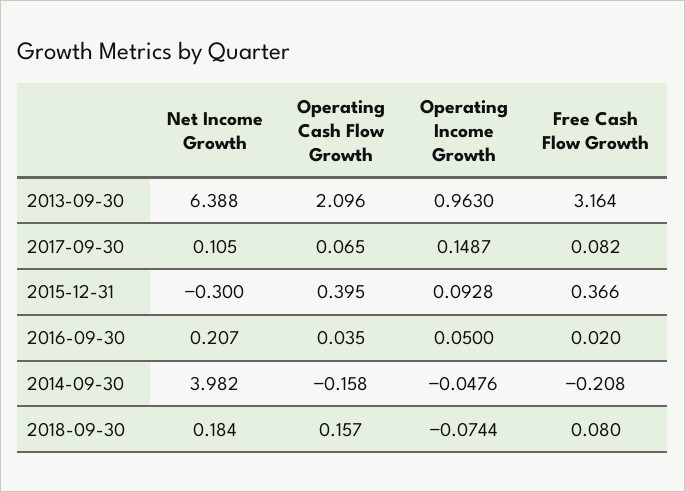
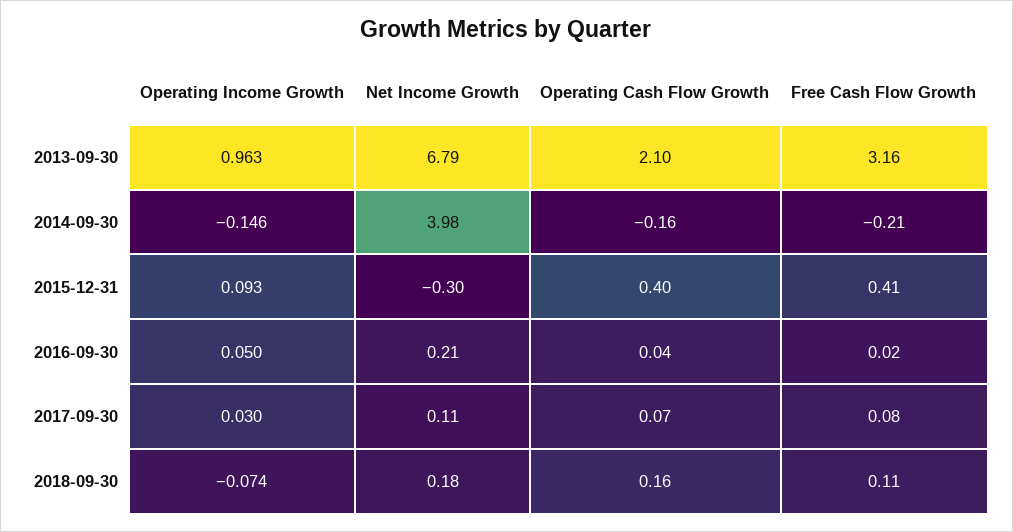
Net Income Growth, 2013-09-30: 6.388 -> 6.79
Operating Income Growth, 2017-09-30: 0.1487 -> 0.03
Free Cash Flow Growth, 2015-12-31: 0.366 -> 0.41
Operating Income Growth, 2014-09-30: -0.0476 -> -0.146
Free Cash Flow Growth, 2018-09-30: 0.08 -> 0.11

